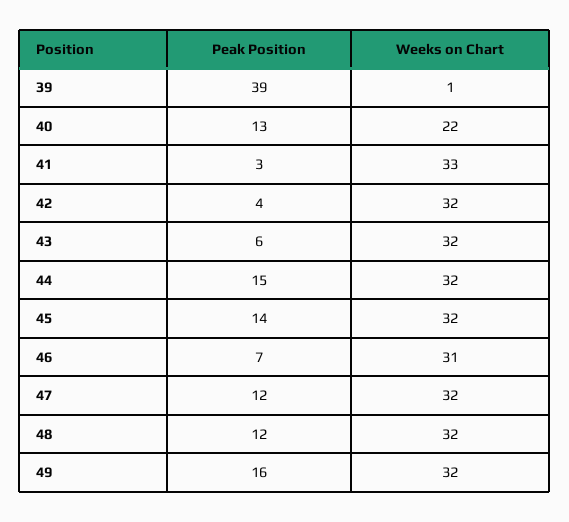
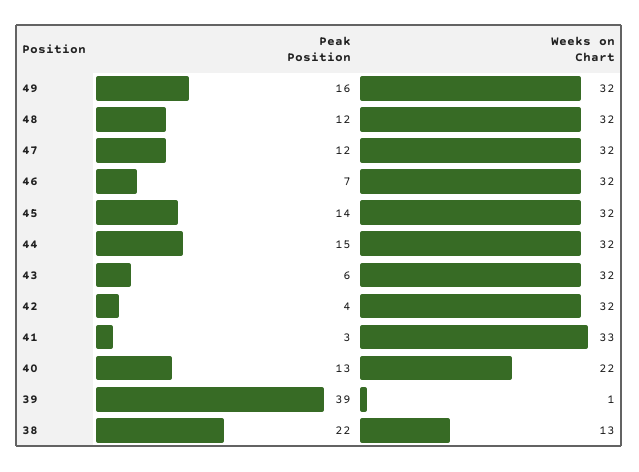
Weeks on Chart, 46: 31 -> 32
Peak Position, 38: none -> 22
Weeks on Chart, 38: none -> 13

